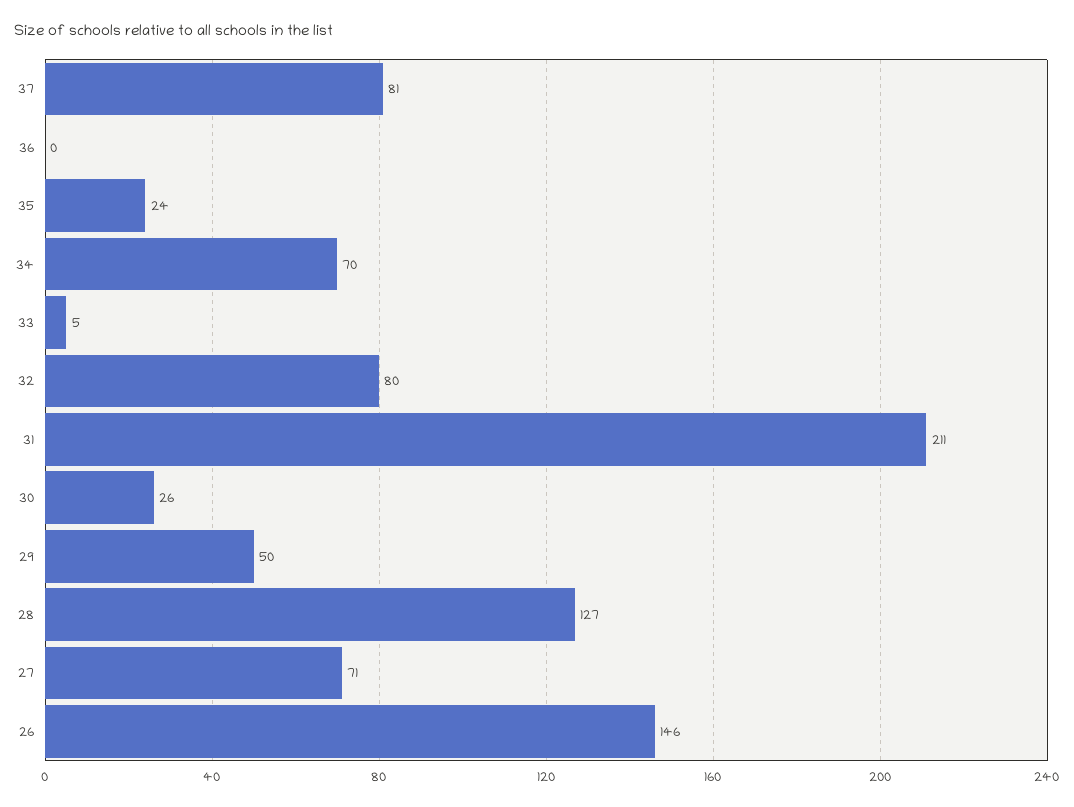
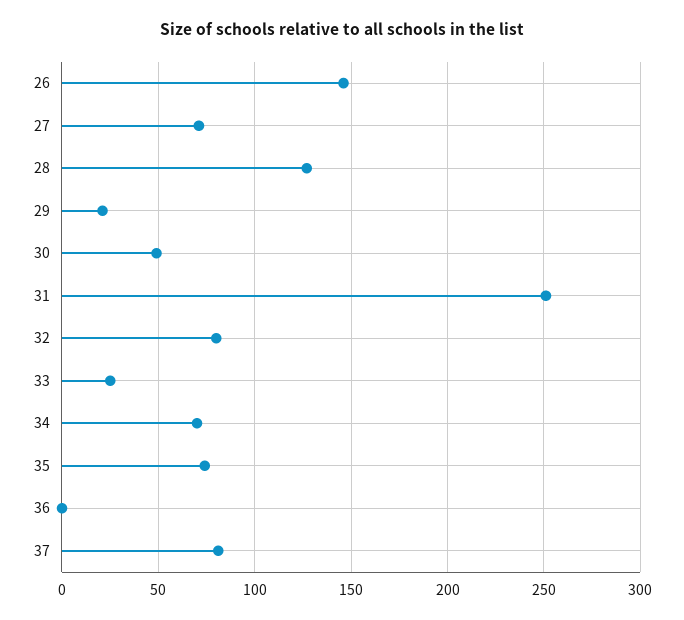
35: 24 -> 75
33: 5 -> 25
31: 211 -> 250
30: 26 -> 50
29: 50 -> 20

